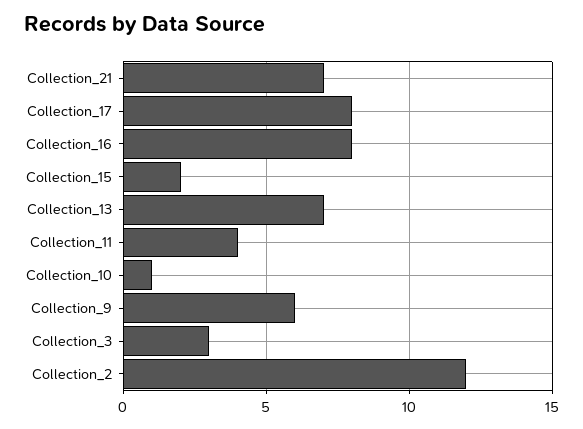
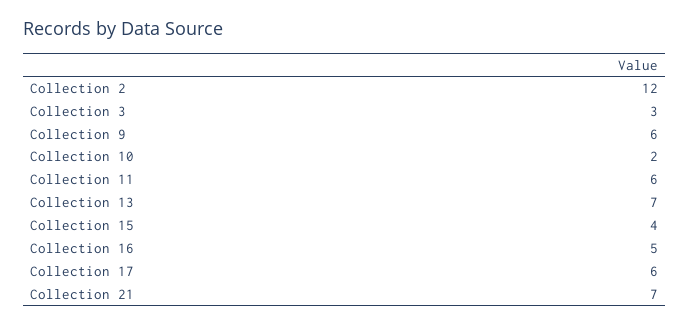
Collection_17: 8 -> 6
Collection_16: 8 -> 5
Collection_15: 2 -> 4
Collection_11: 4 -> 6
Collection_10: 1 -> 2

